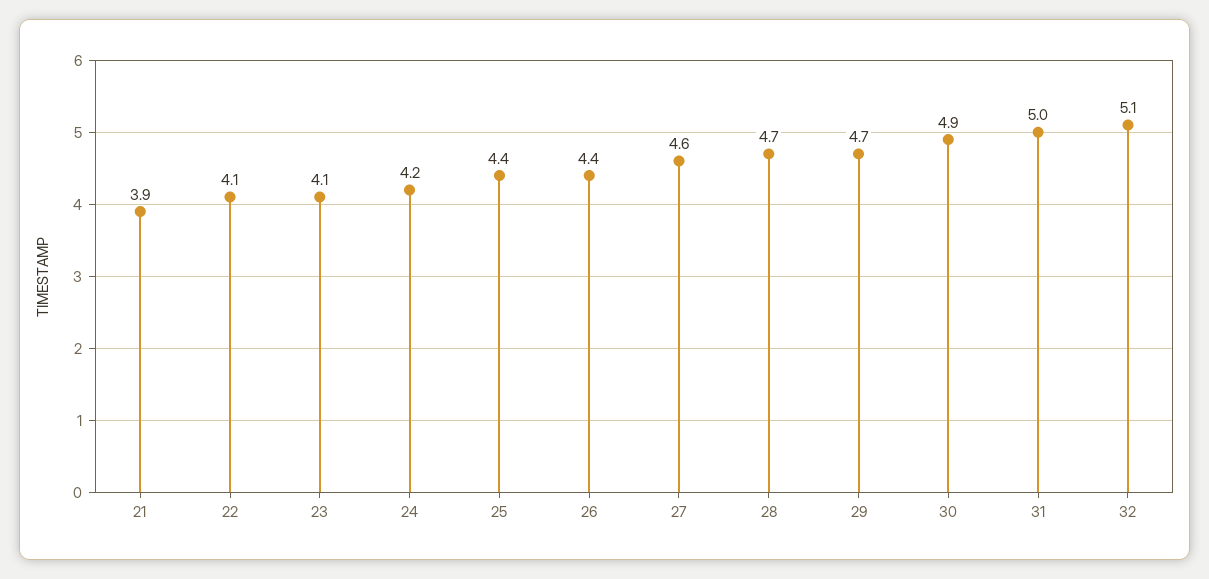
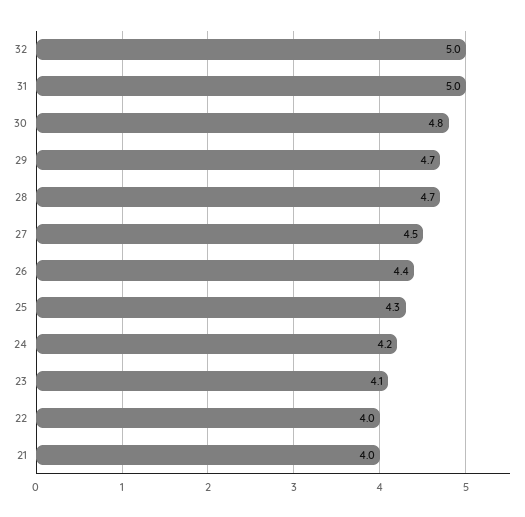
21: 3.9 -> 4
22: 4.1 -> 4
25: 4.4 -> 4.3
27: 4.6 -> 4.5
30: 4.9 -> 4.8
32: 5.1 -> 5

